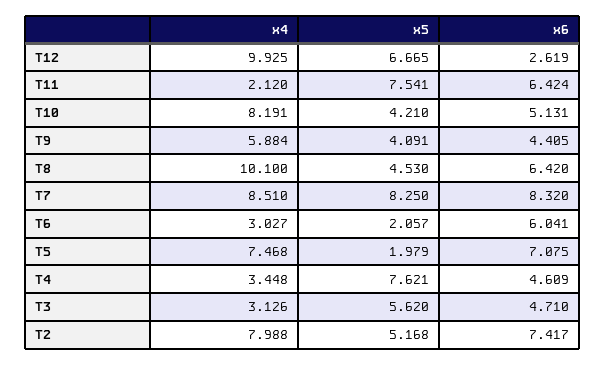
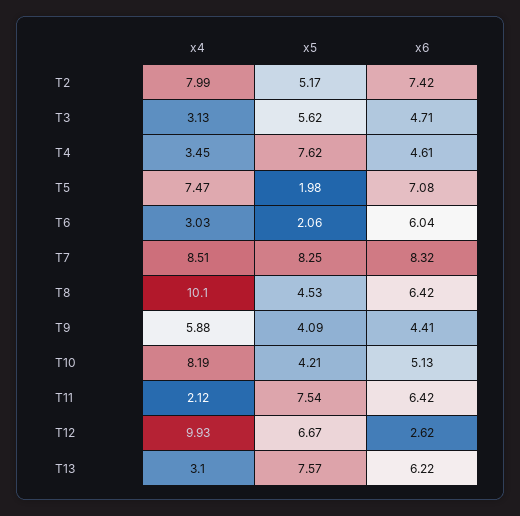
x4, T13: none -> 3.1
x5, T13: none -> 7.57
x6, T13: none -> 6.22

